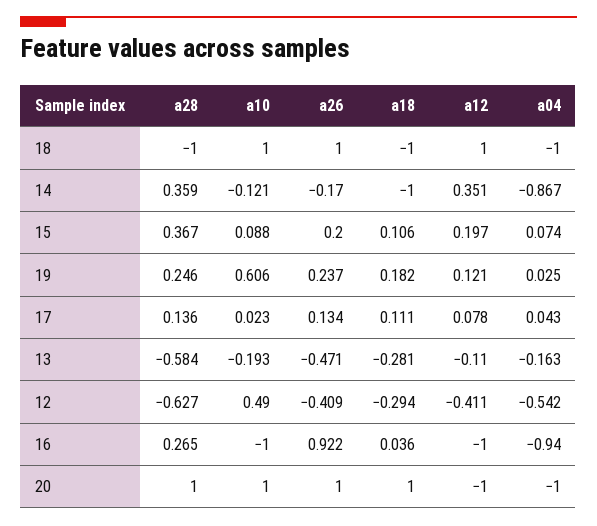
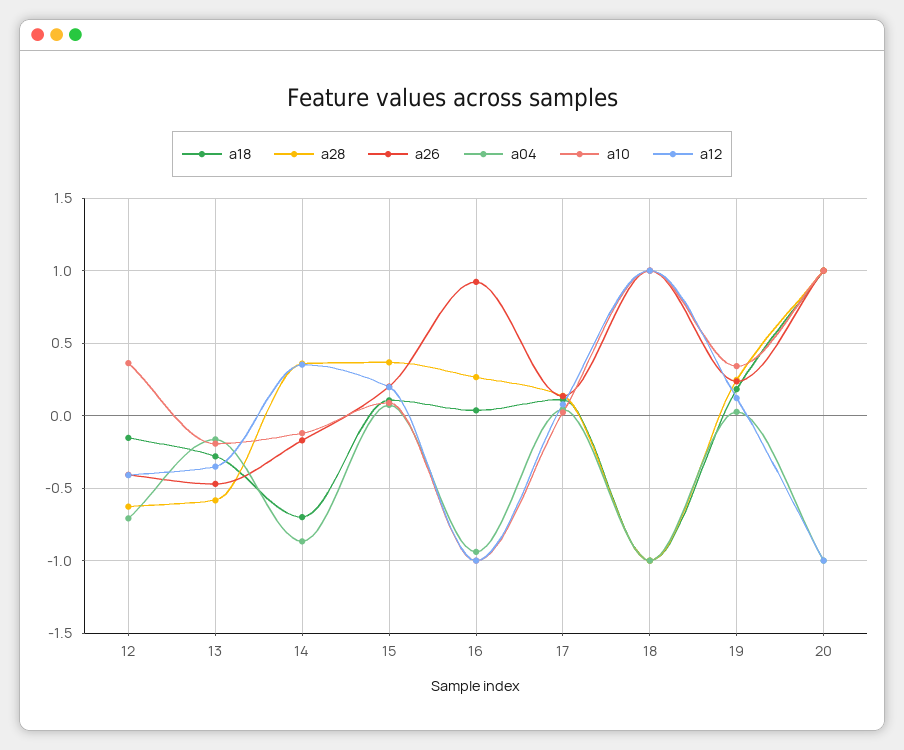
a18, 14: -1 -> -0.7
a10, 19: 0.606 -> 0.35
a12, 13: -0.11 -> -0.35
a10, 12: 0.49 -> 0.35
a18, 12: -0.294 -> -0.15
a04, 12: -0.542 -> -0.7

